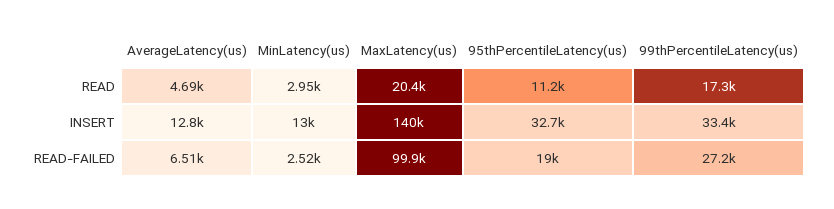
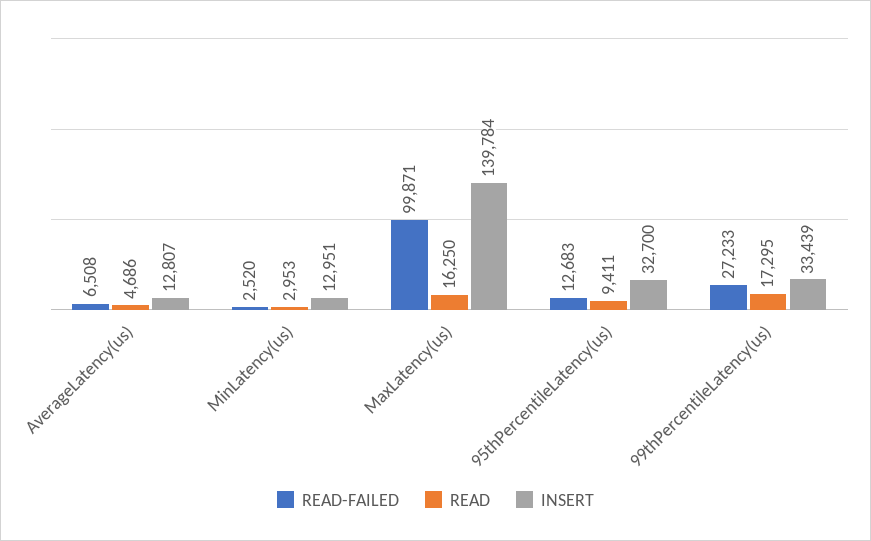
READ, MaxLatency(us): 20400 -> 16250
READ, 95thPercentileLatency(us): 11200 -> 9411
READ-FAILED, 95thPercentileLatency(us): 19000 -> 12683

